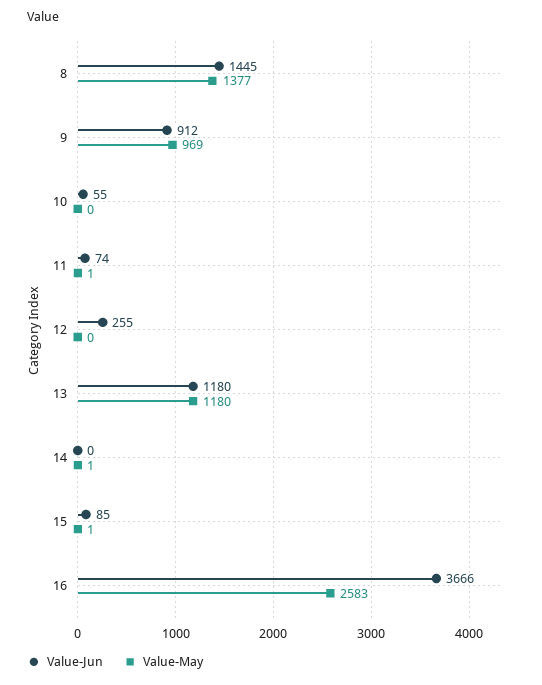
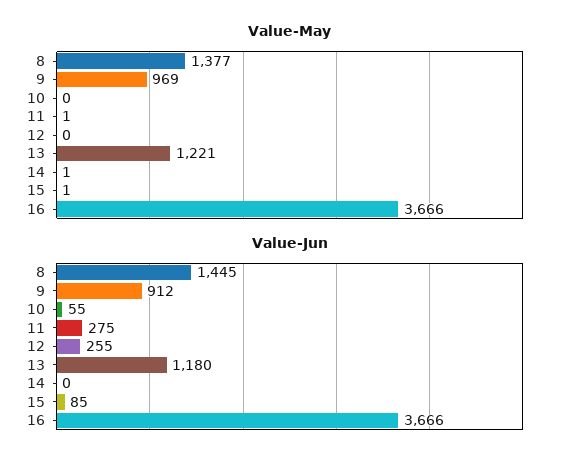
Value-Jun, 11: 74 -> 275
Value-May, 13: 1180 -> 1221
Value-May, 16: 2583 -> 3666

